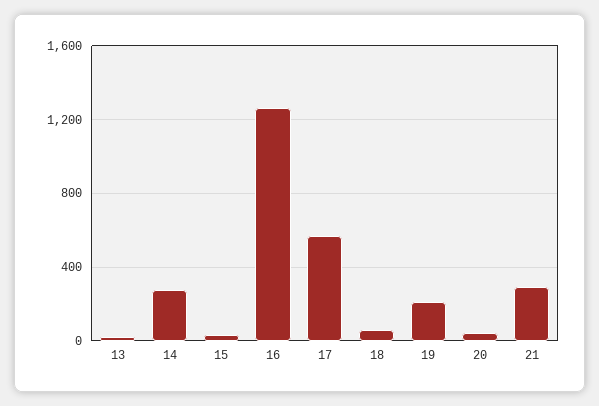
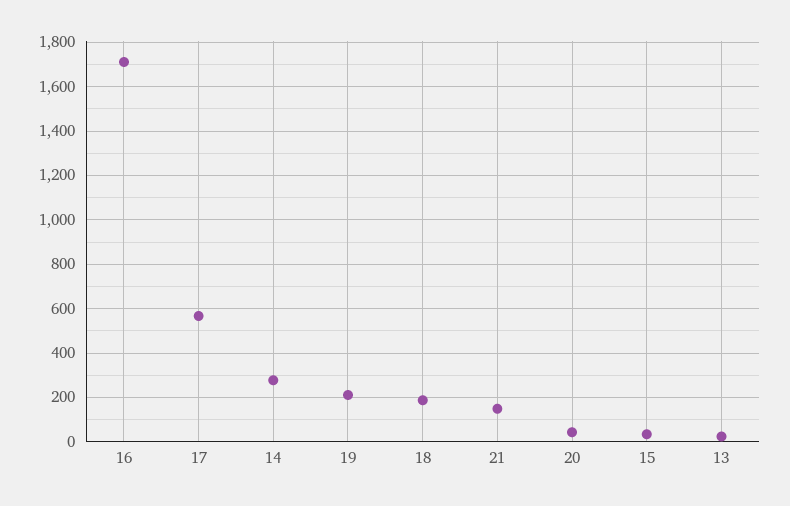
16: 1250 -> 1700
18: 50 -> 200
21: 300 -> 150

